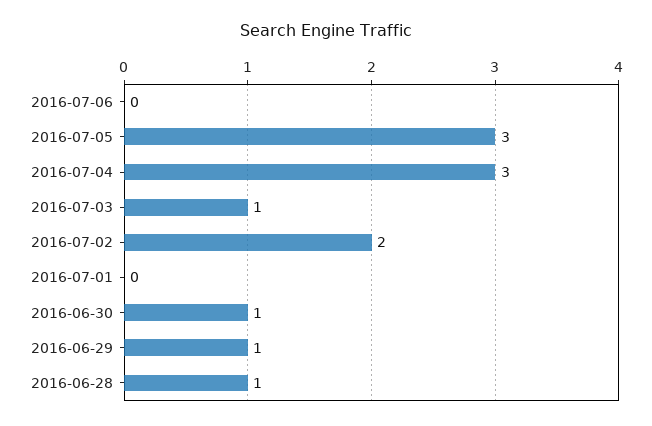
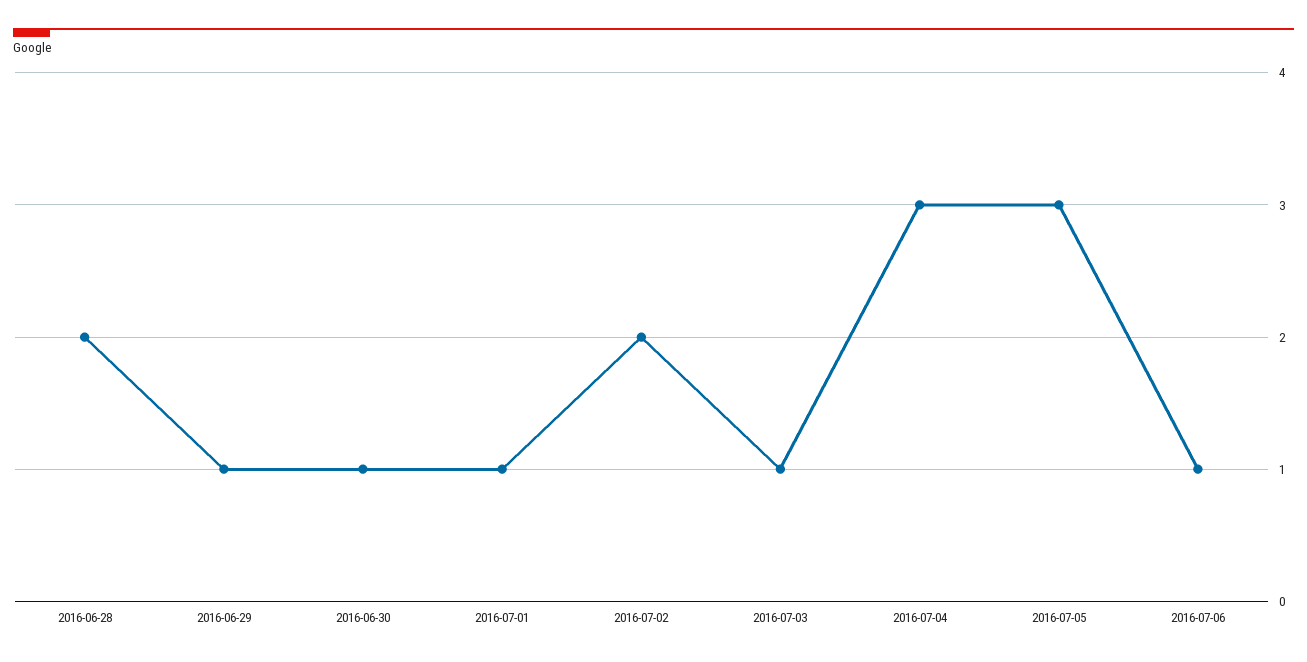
2016-07-06: 0 -> 1
2016-07-01: 0 -> 1
2016-06-28: 1 -> 2

